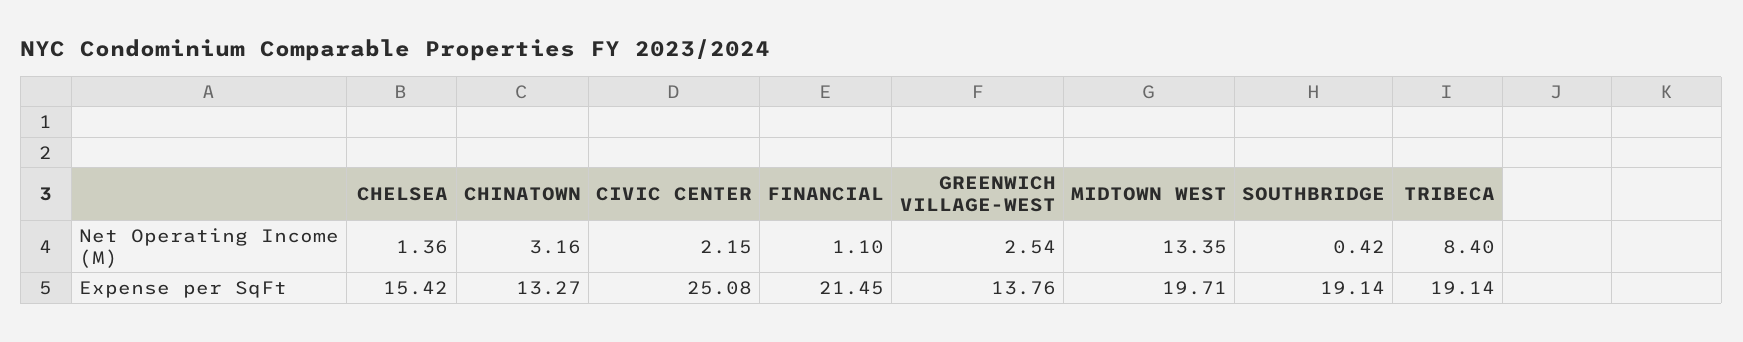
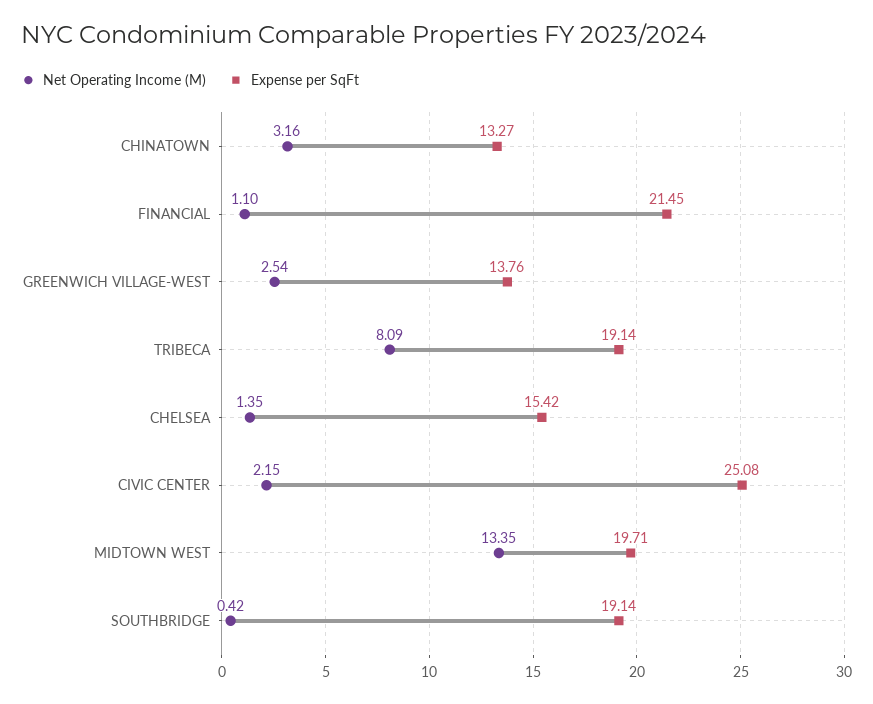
Net Operating Income (M), CHELSEA: 1.36 -> 1.35
Net Operating Income (M), TRIBECA: 8.4 -> 8.09

